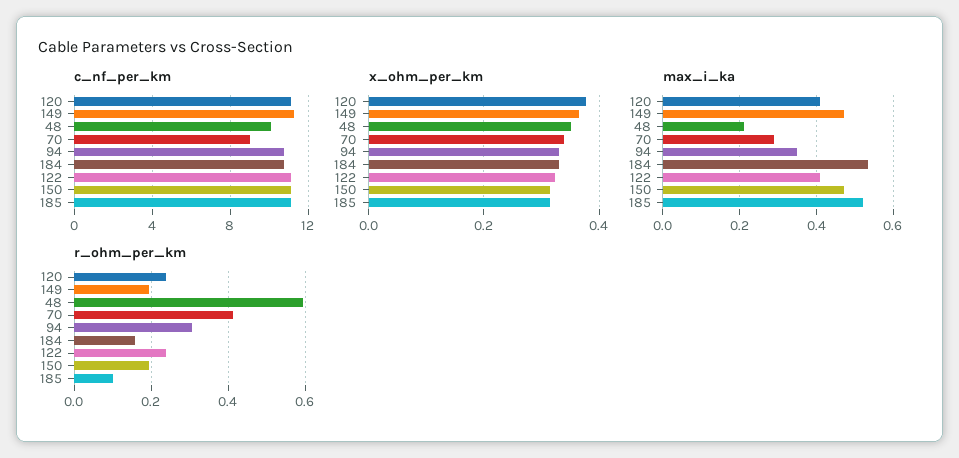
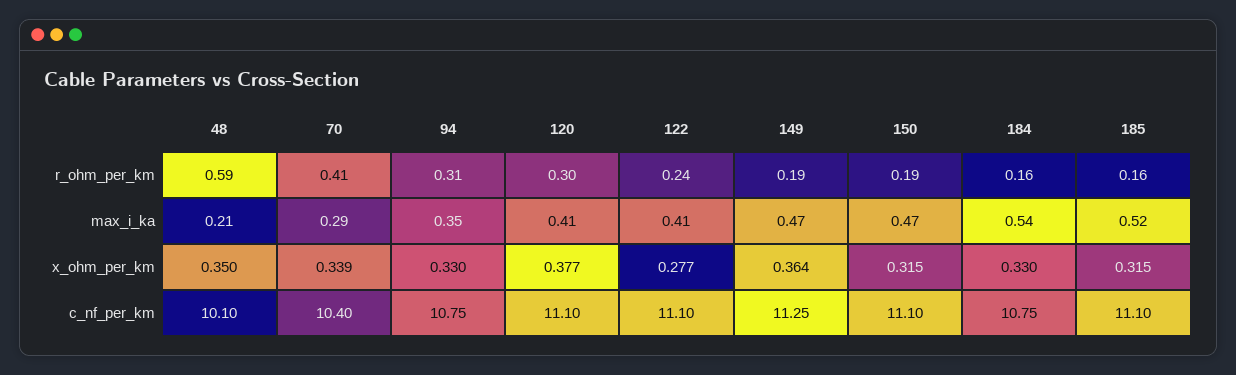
c_nf_per_km, 70: 9 -> 10.4
x_ohm_per_km, 122: 0.32 -> 0.277
r_ohm_per_km, 120: 0.24 -> 0.3
r_ohm_per_km, 185: 0.1 -> 0.16

